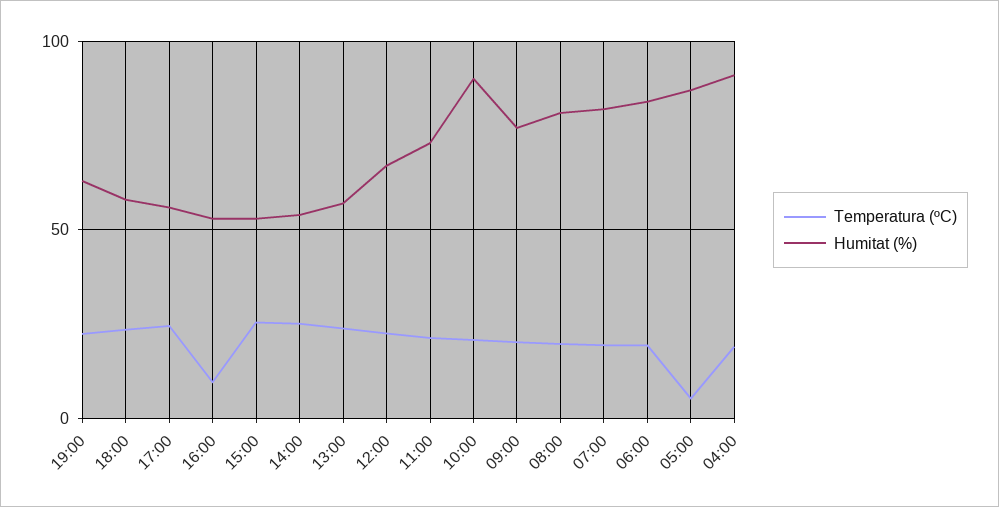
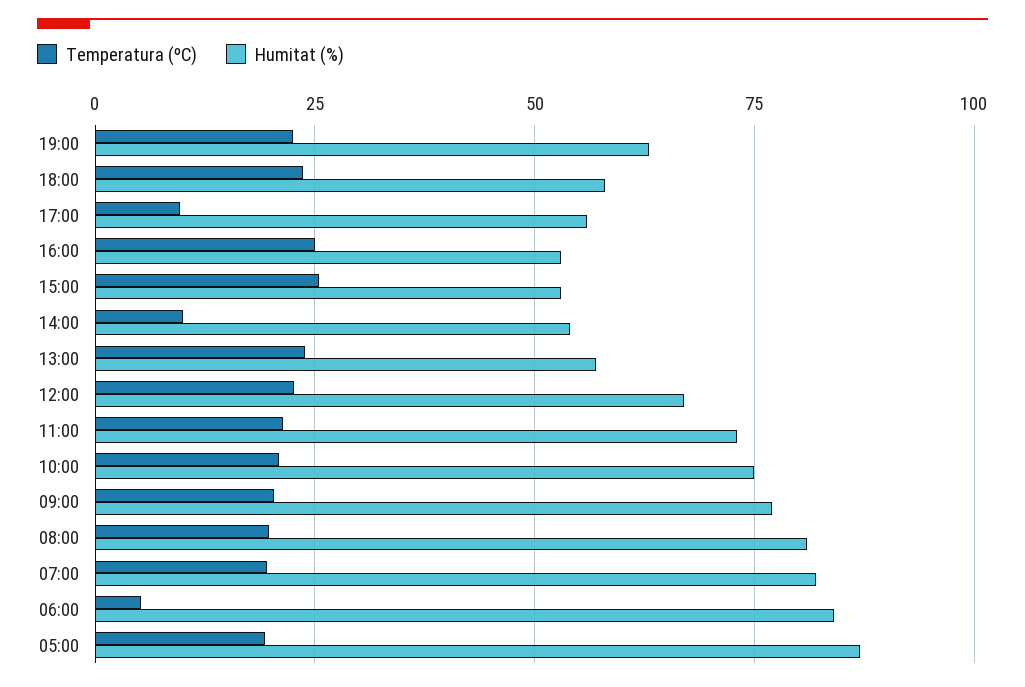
Temperatura (ºC), 17:00: 25 -> 10
Temperatura (ºC), 16:00: 10 -> 25
Temperatura (ºC), 14:00: 25 -> 10
Humitat (%), 10:00: 90 -> 75
Temperatura (ºC), 06:00: 20 -> 5
Temperatura (ºC), 05:00: 5 -> 20
Temperatura (ºC), 04:00: 20 -> none
Humitat (%), 04:00: 90 -> none

